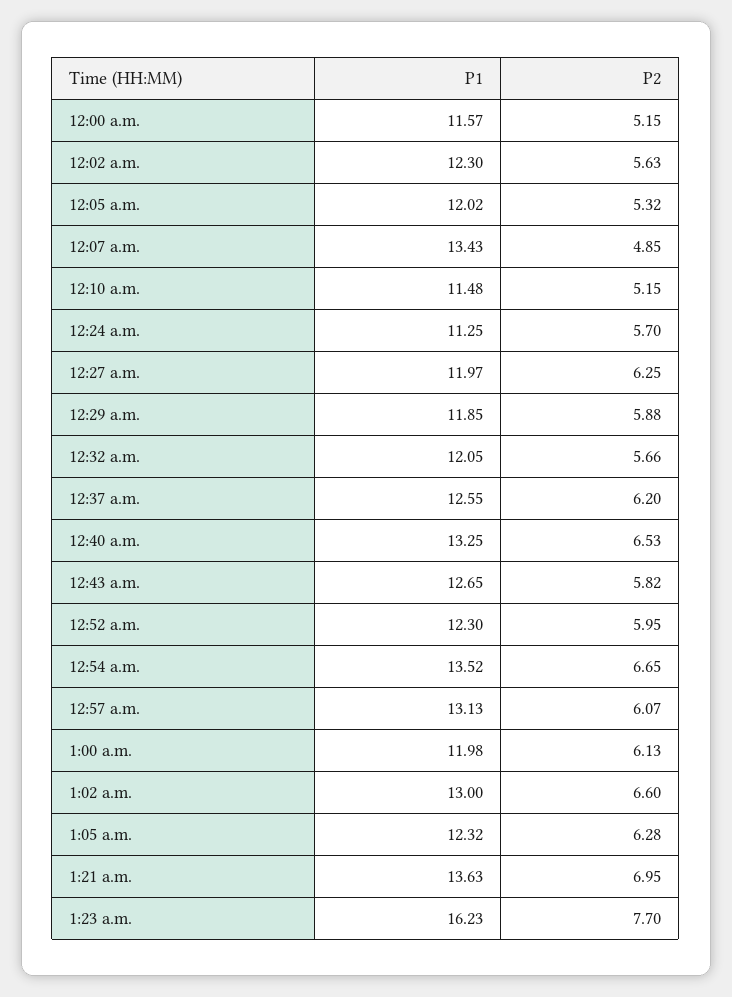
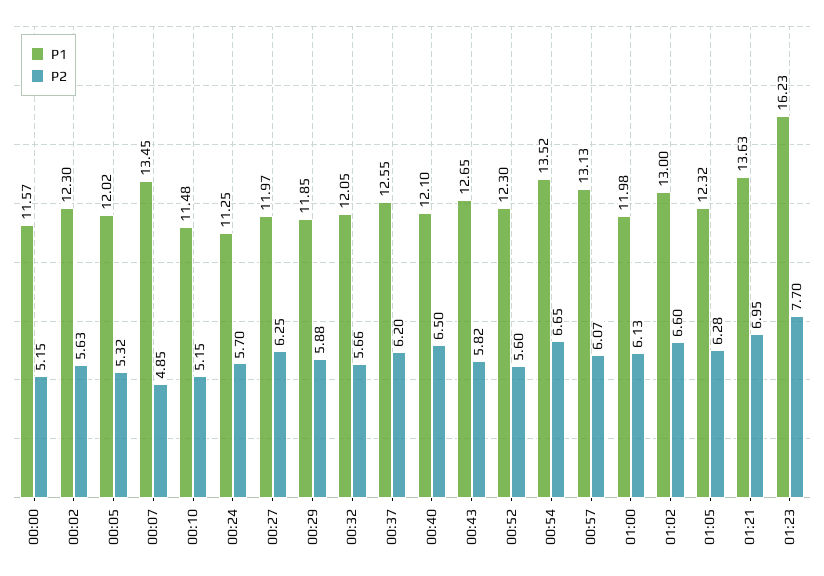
P1, 12:07 a.m.: 13.43 -> 13.45
P1, 12:40 a.m.: 13.25 -> 12.1
P2, 12:40 a.m.: 6.53 -> 6.5
P2, 12:52 a.m.: 5.95 -> 5.6

